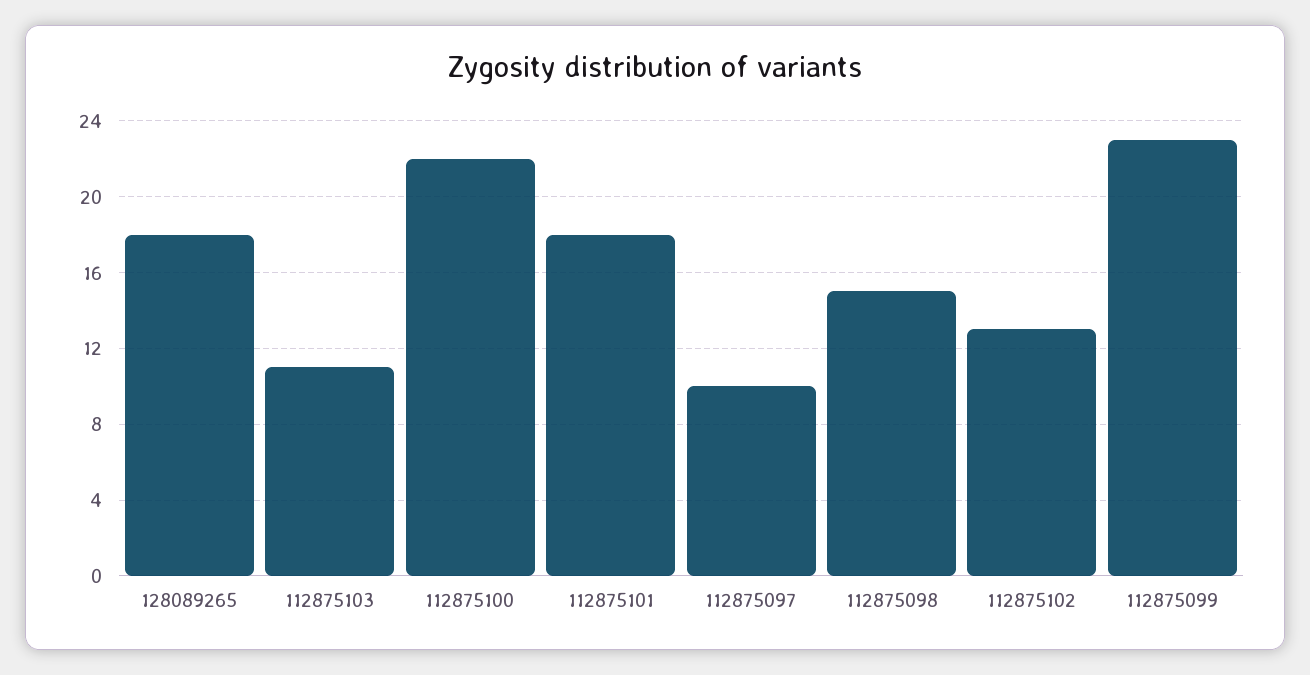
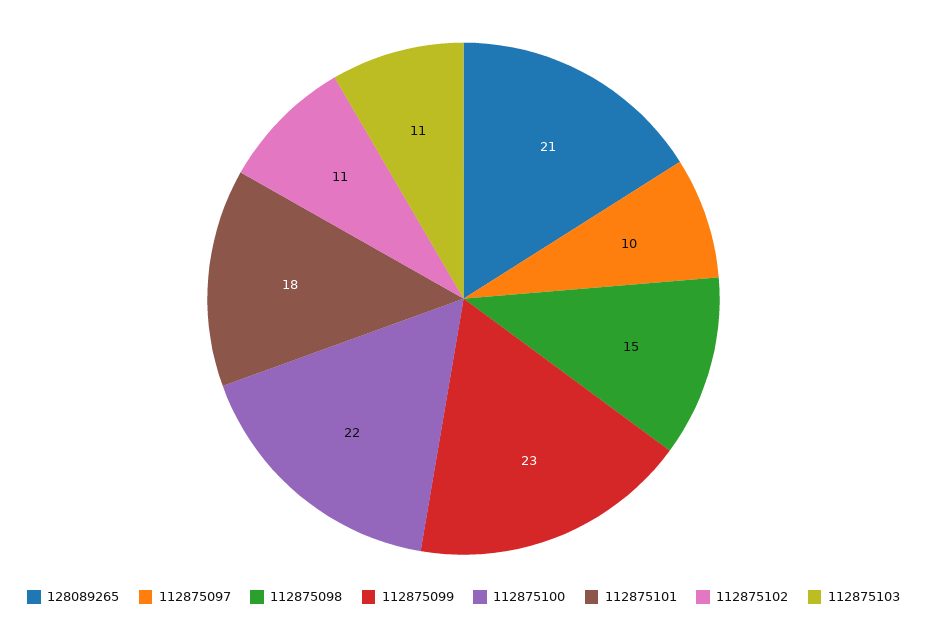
128089265: 18 -> 21
112875102: 13 -> 11

